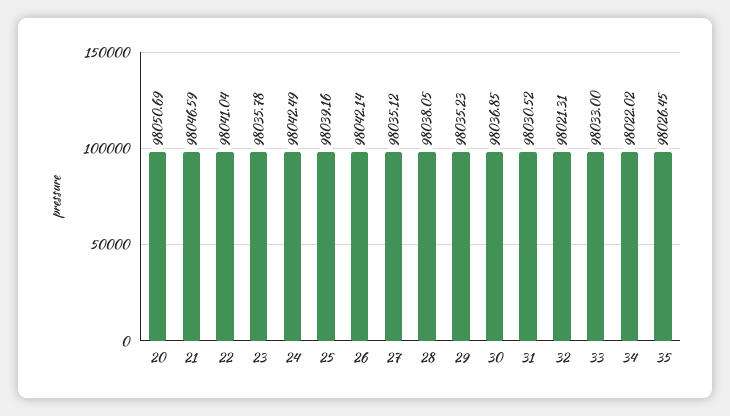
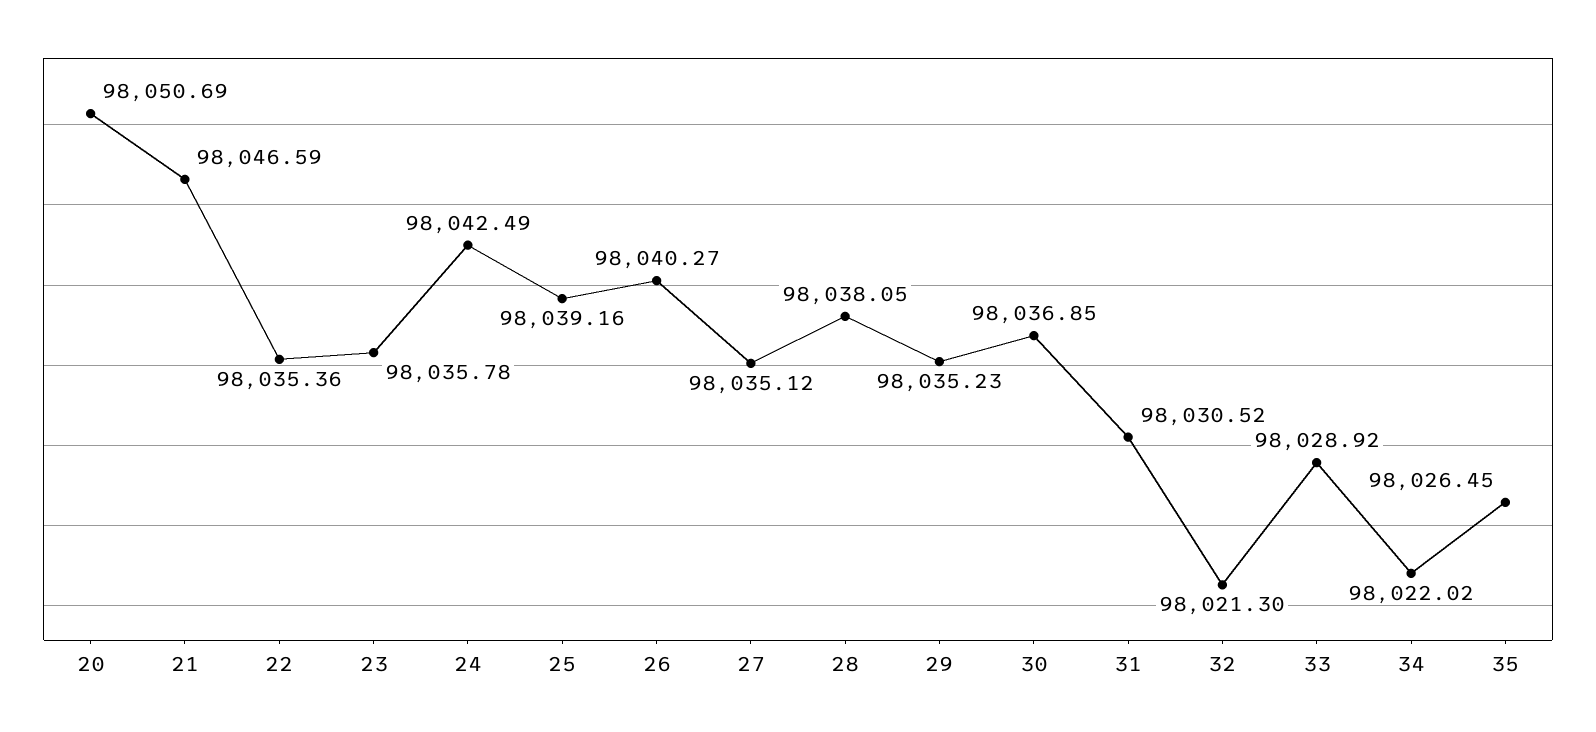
22: 98041.04 -> 98035.36
26: 98042.14 -> 98040.27
32: 98021.31 -> 98021.3
33: 98033 -> 98028.92

